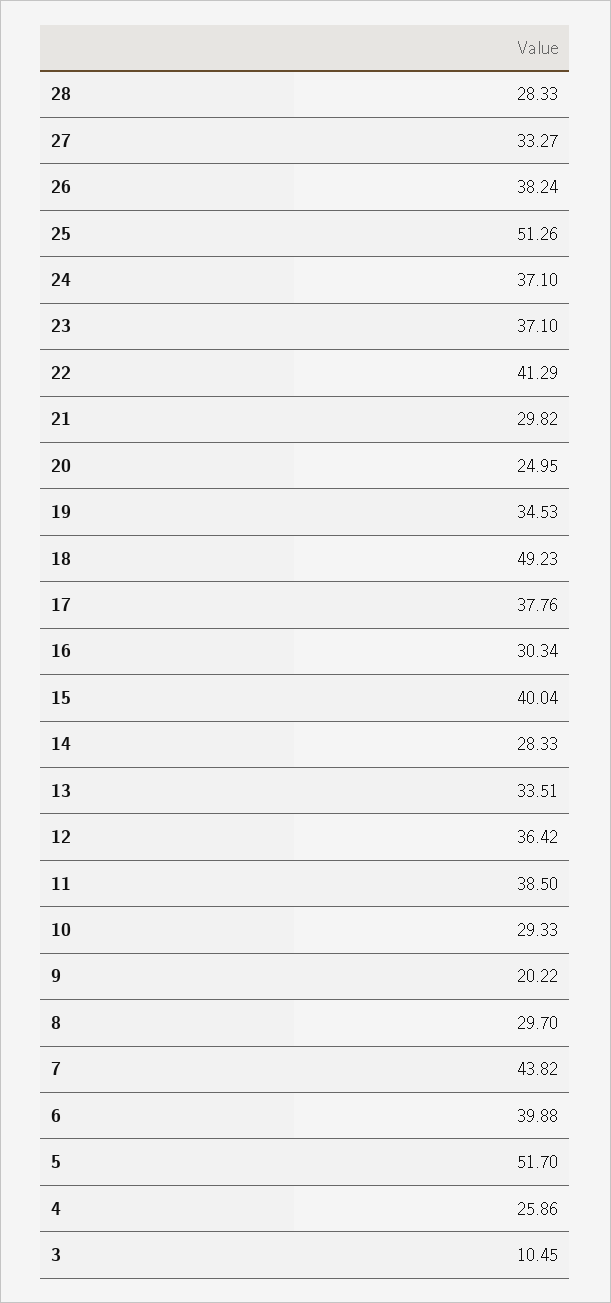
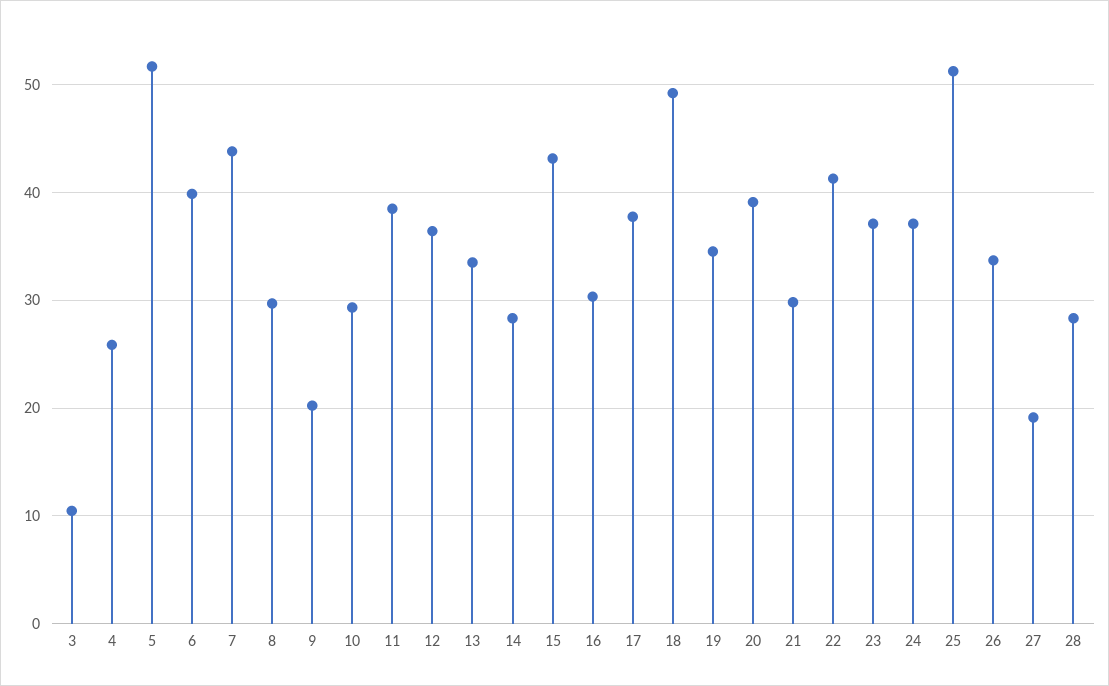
27: 33.27 -> 19
26: 38.24 -> 34
20: 24.95 -> 39
15: 40.04 -> 43

